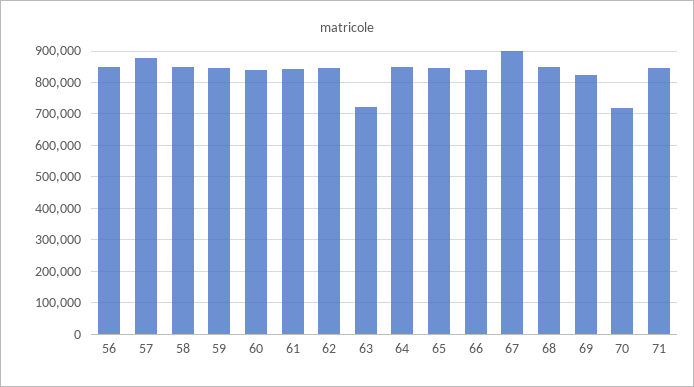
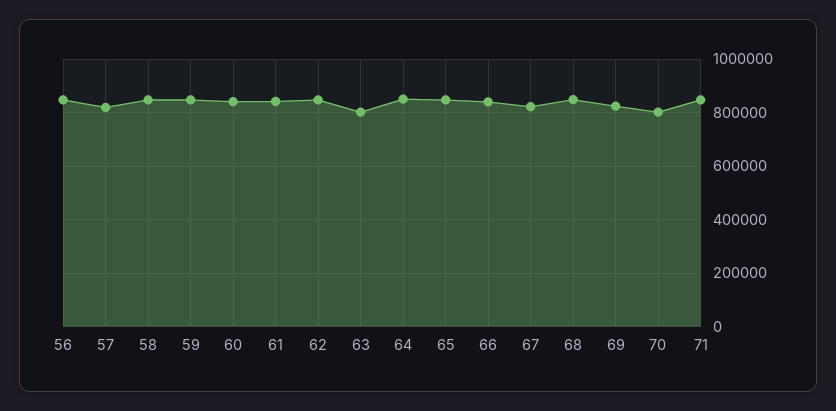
57: 880000 -> 825000
63: 720000 -> 800000
67: 900000 -> 825000
70: 720000 -> 800000

